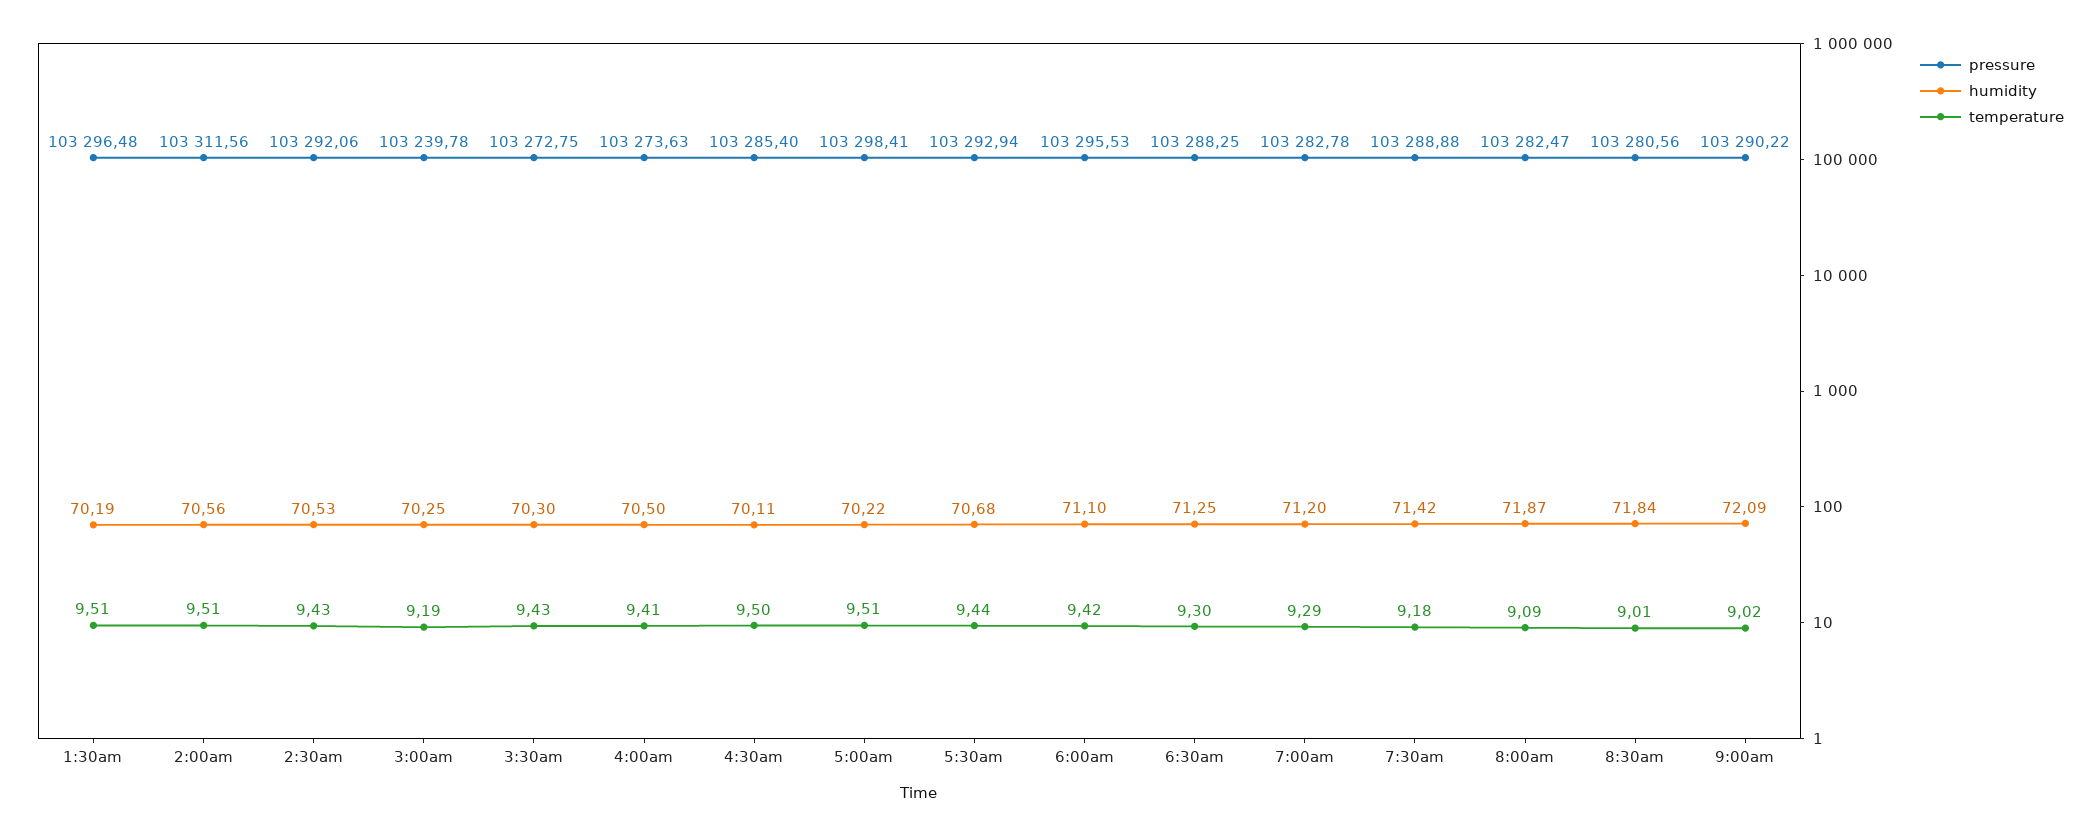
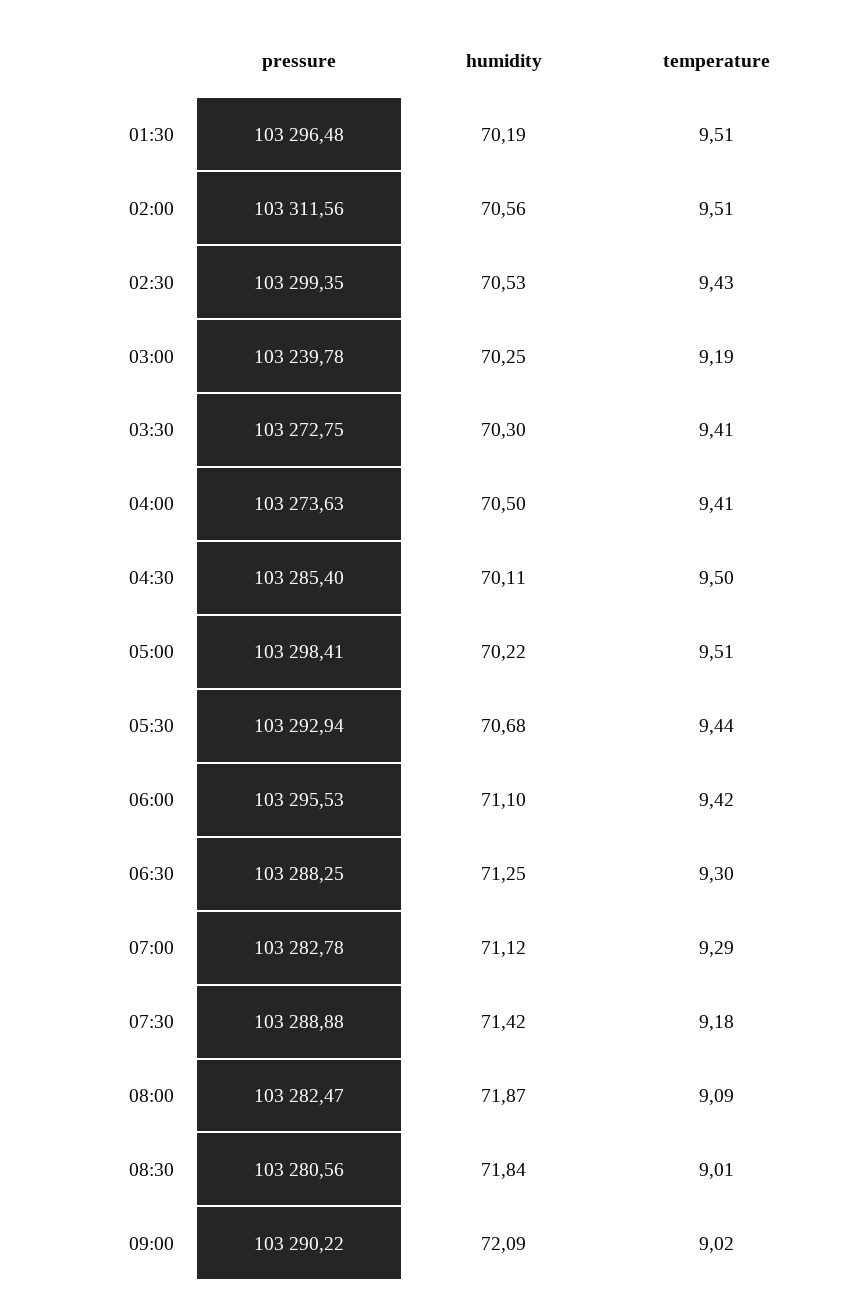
pressure, 2:30am: 103292.06 -> 103299.35
temperature, 3:30am: 9.43 -> 9.41
humidity, 7:00am: 71.2 -> 71.12

